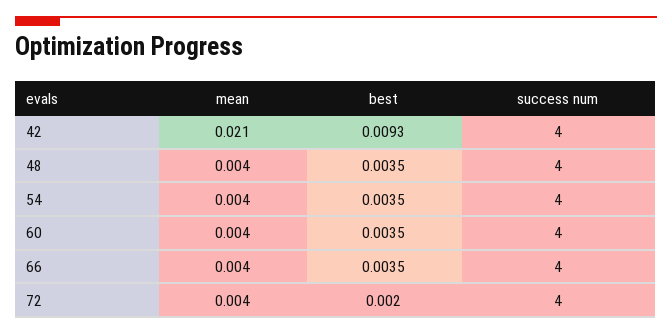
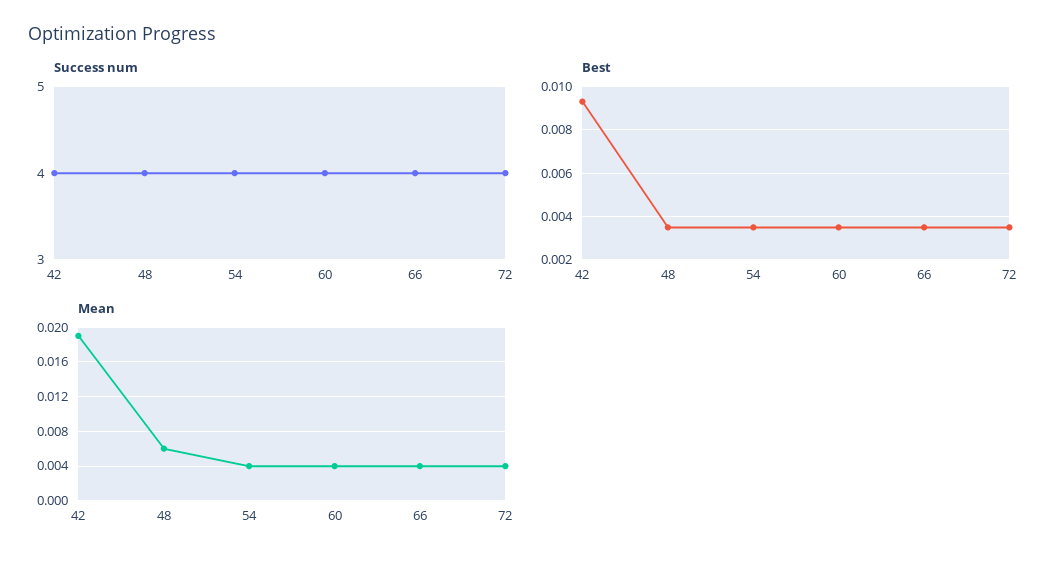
mean, 42: 0.021 -> 0.019
mean, 48: 0.004 -> 0.006
best, 72: 0.002 -> 0.0035

